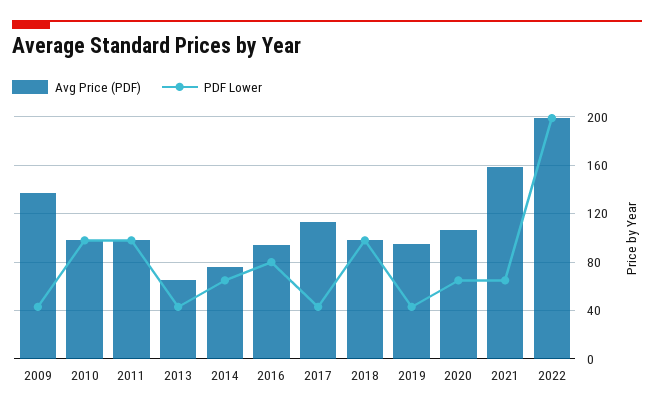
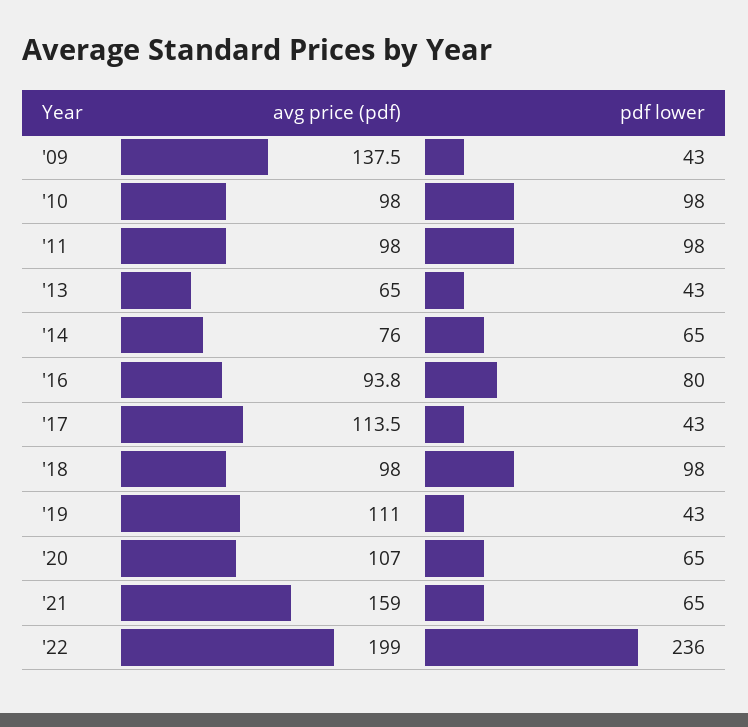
Avg Price (PDF), 2019: 95 -> 111
PDF Lower, 2022: 200 -> 236

